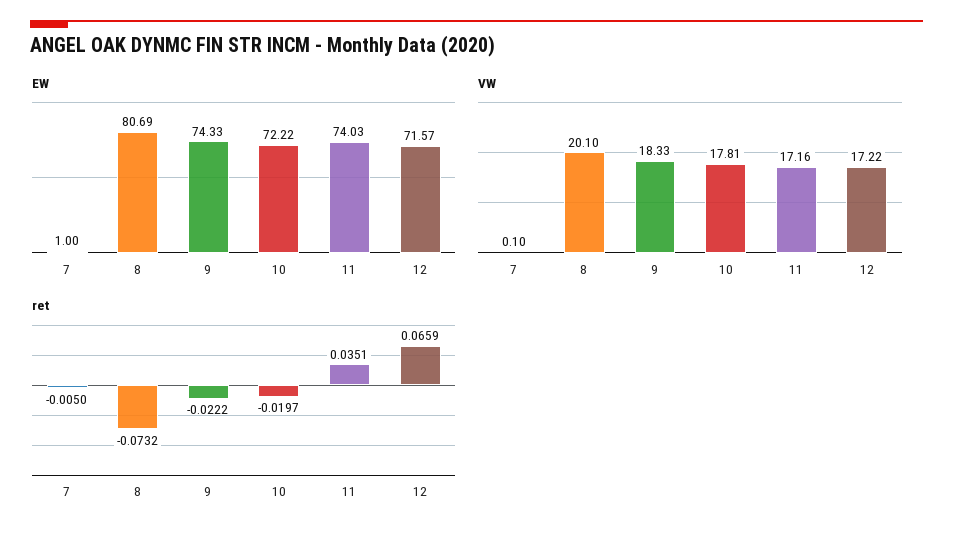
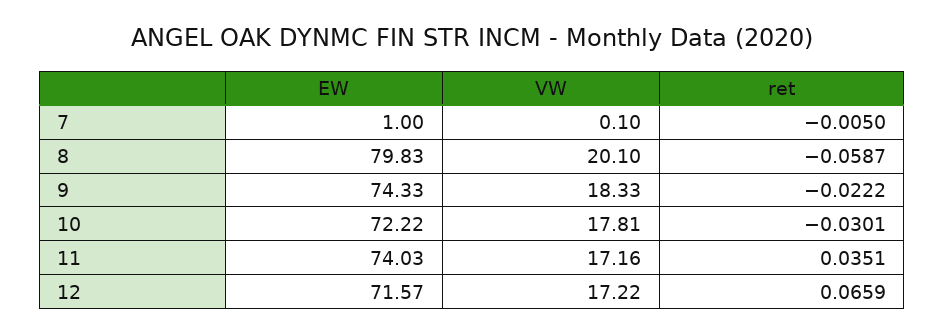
EW, 8: 80.69 -> 79.83
ret, 8: -0.0732 -> -0.0587
ret, 10: -0.0197 -> -0.0301

